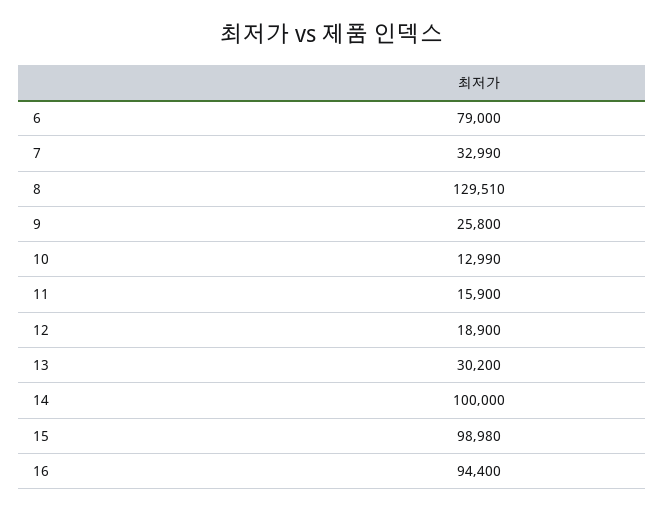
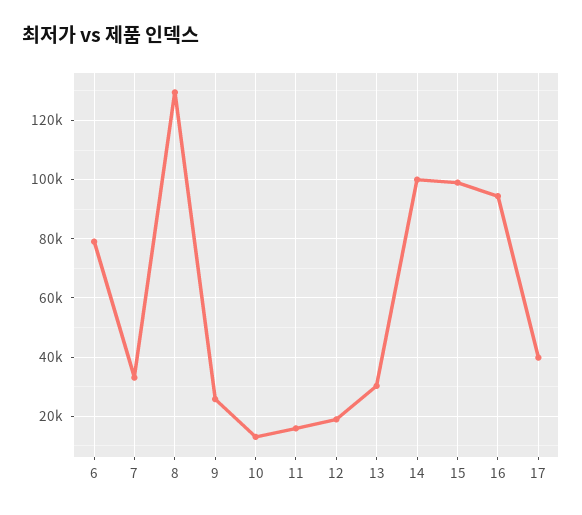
17: none -> 40000

